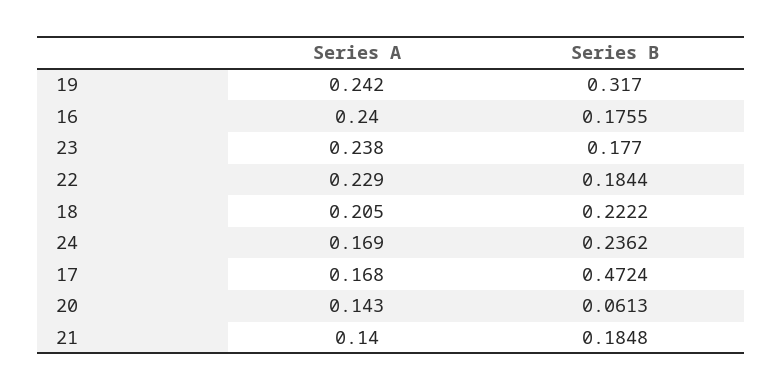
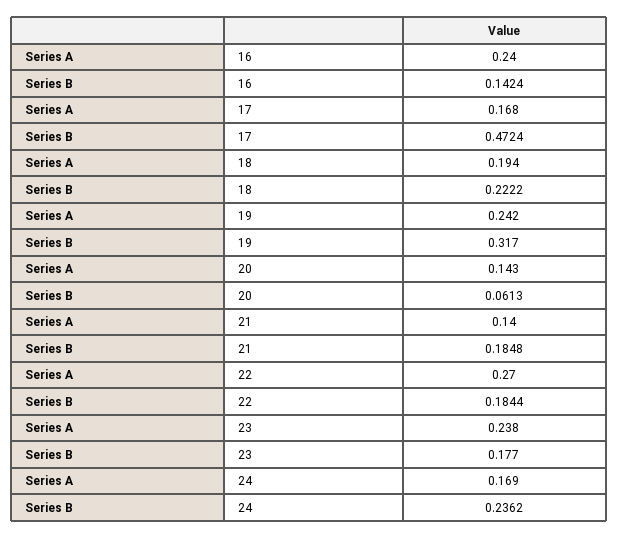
Series B, 16: 0.1755 -> 0.1424
Series A, 22: 0.229 -> 0.27
Series A, 18: 0.205 -> 0.194

